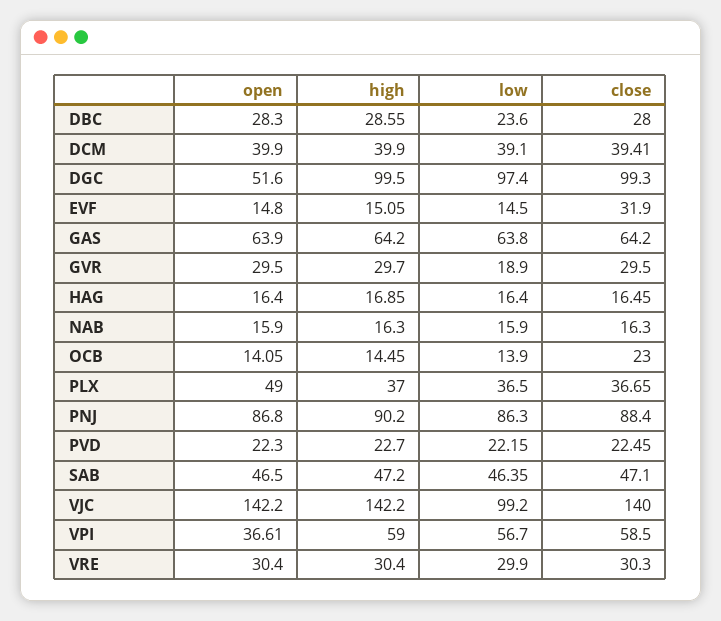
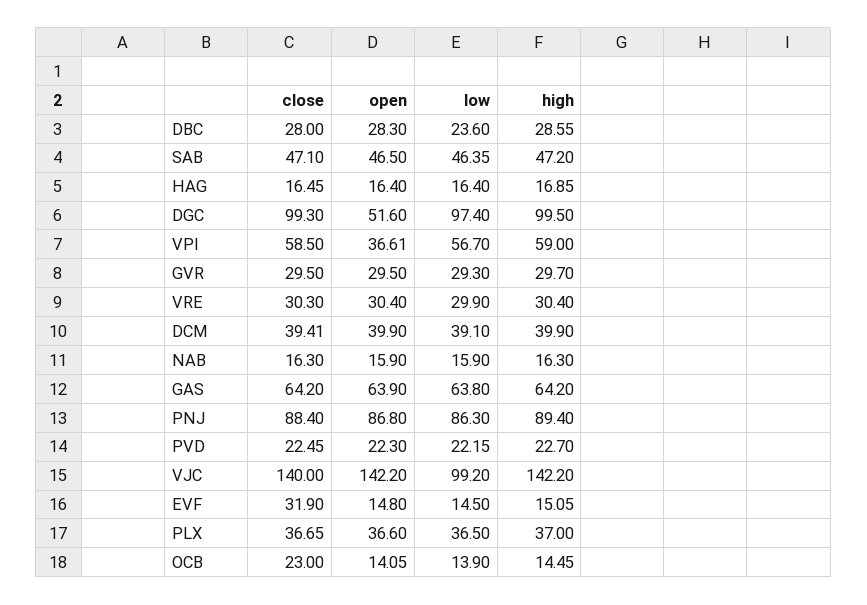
low, GVR: 18.9 -> 29.3
open, PLX: 49 -> 36.6
high, PNJ: 90.2 -> 89.4

